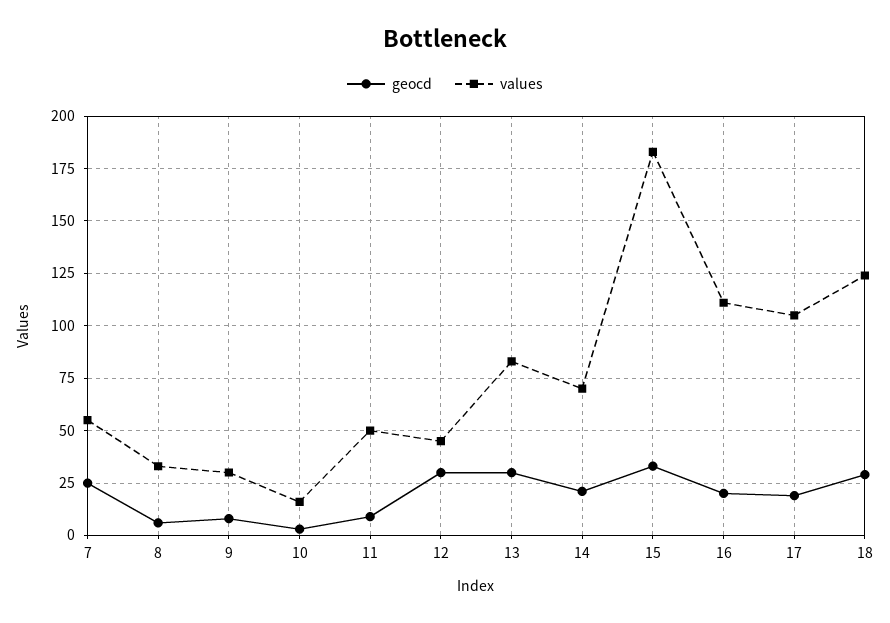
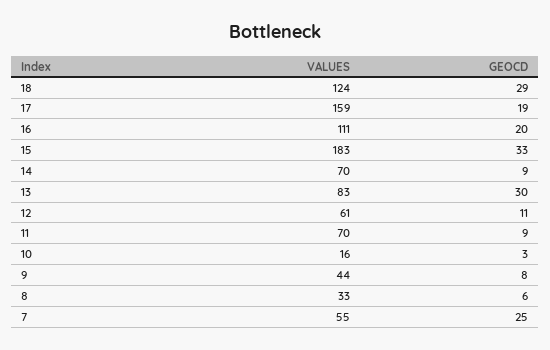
values, 9: 30 -> 44
values, 11: 50 -> 70
geocd, 12: 30 -> 11
values, 12: 45 -> 61
geocd, 14: 20 -> 9
values, 17: 105 -> 159

